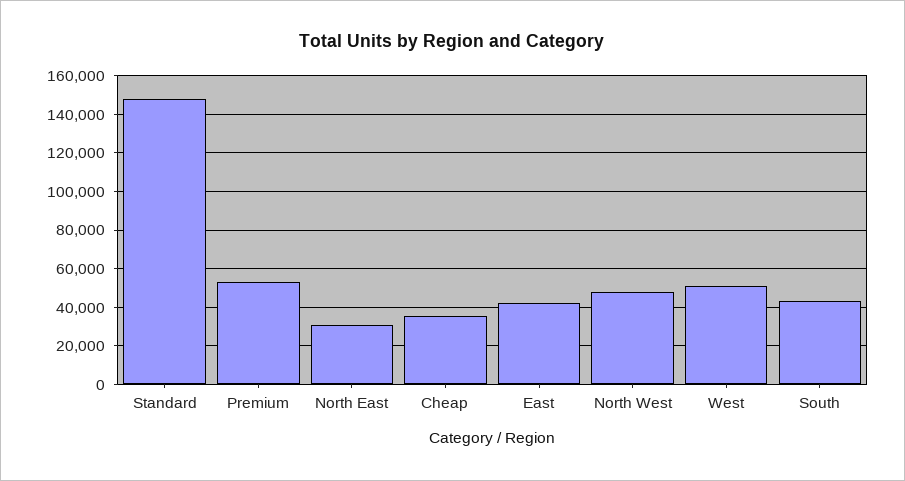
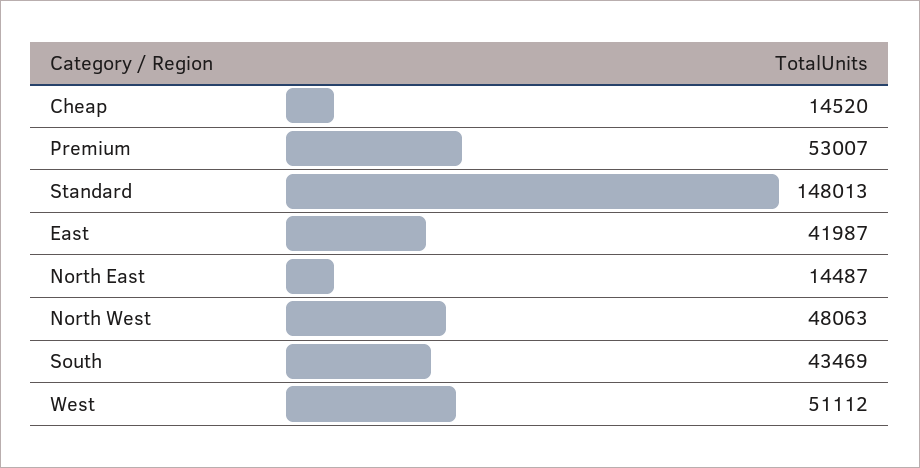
North East: 30000 -> 14487
Cheap: 35000 -> 14520

